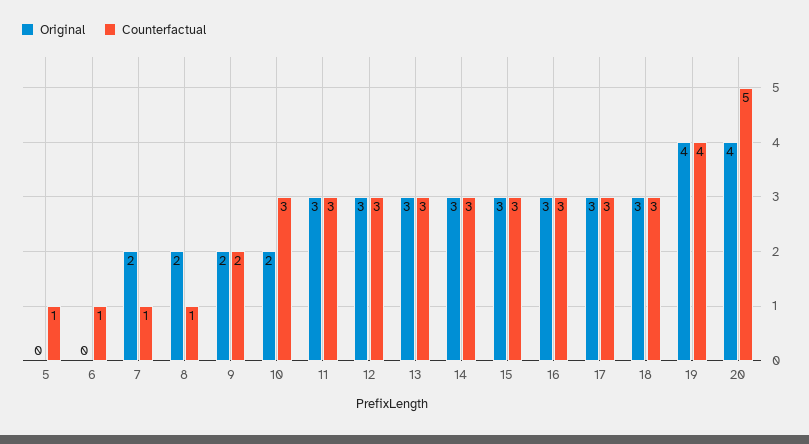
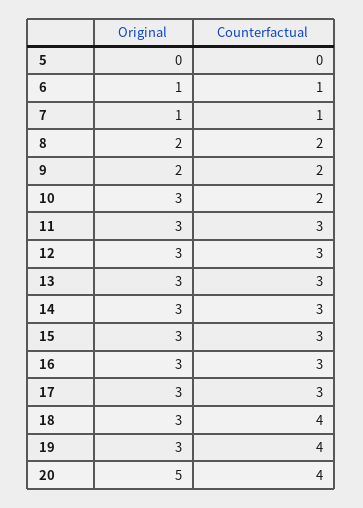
Counterfactual, 5: 1 -> 0
Original, 6: 0 -> 1
Original, 7: 2 -> 1
Counterfactual, 8: 1 -> 2
Original, 10: 2 -> 3
Counterfactual, 10: 3 -> 2
Counterfactual, 18: 3 -> 4
Original, 19: 4 -> 3
Original, 20: 4 -> 5
Counterfactual, 20: 5 -> 4

